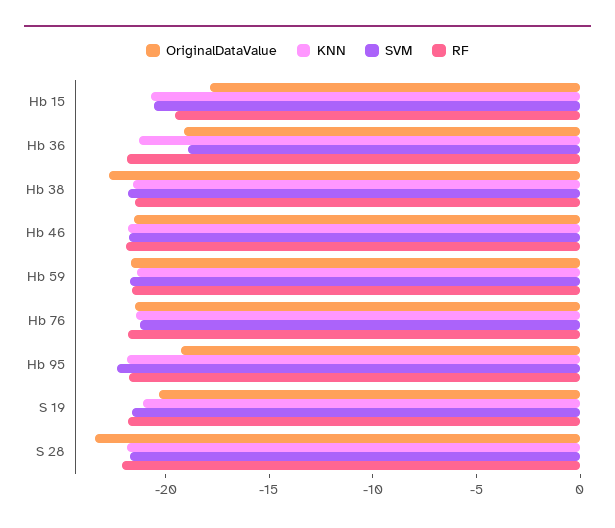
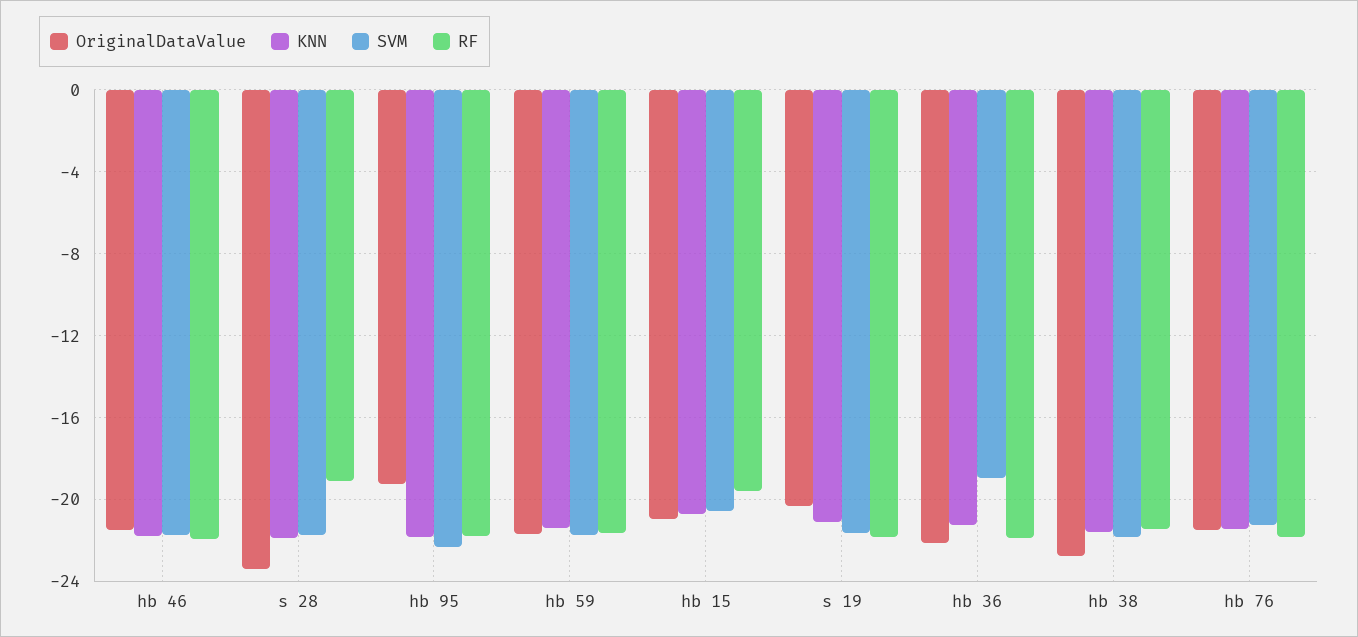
OriginalDataValue, Hb 15: -18 -> -21
OriginalDataValue, Hb 36: -19 -> -22
RF, S 28: -22 -> -19

